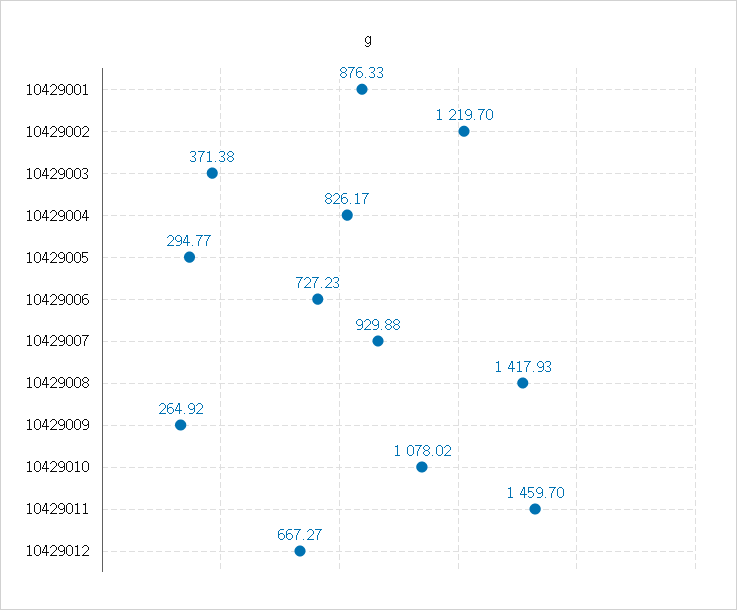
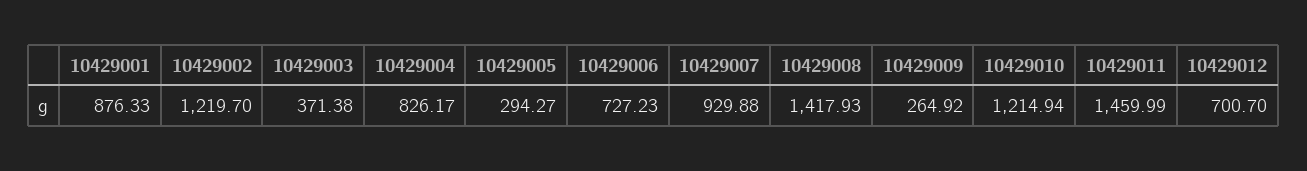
10429005: 294.77 -> 294.27
10429010: 1078.02 -> 1214.94
10429011: 1459.7 -> 1459.99
10429012: 667.27 -> 700.7

